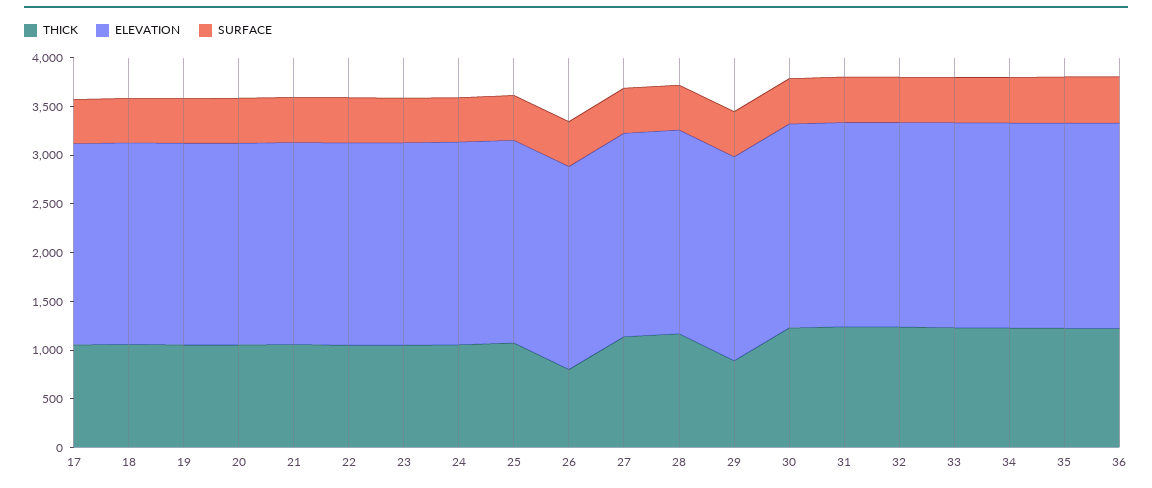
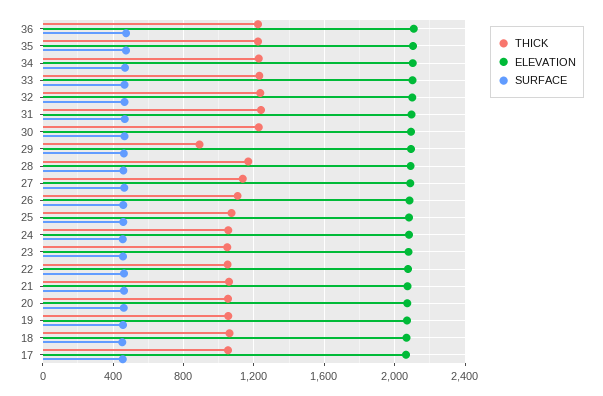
THICK, 26: 800 -> 1100

